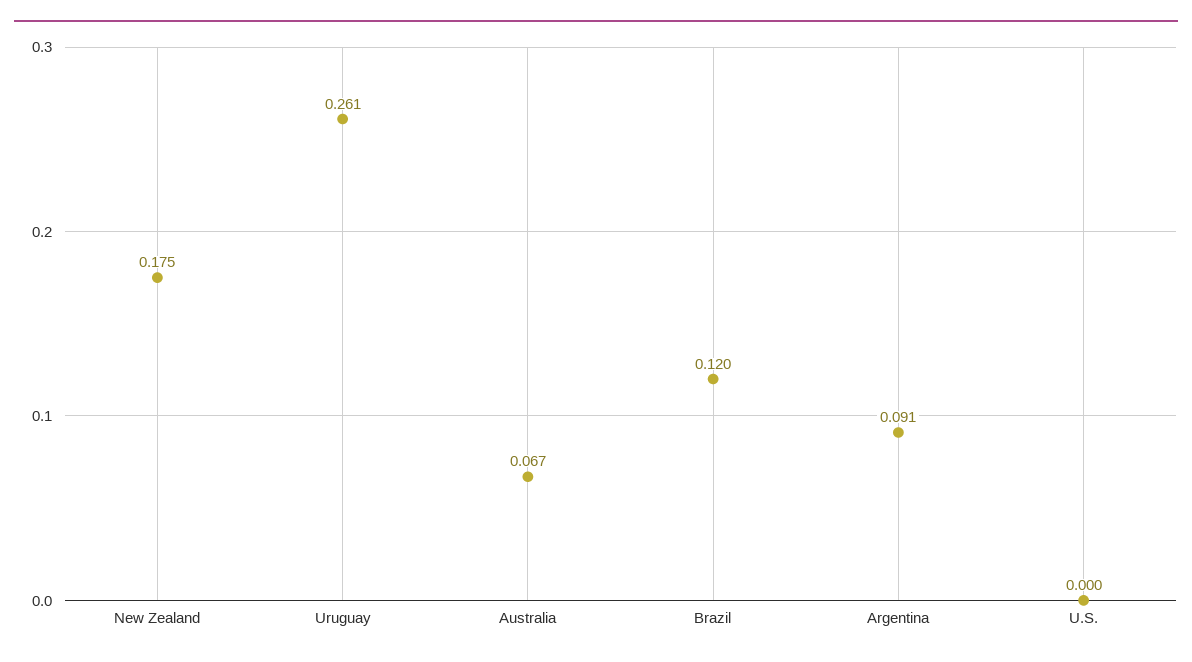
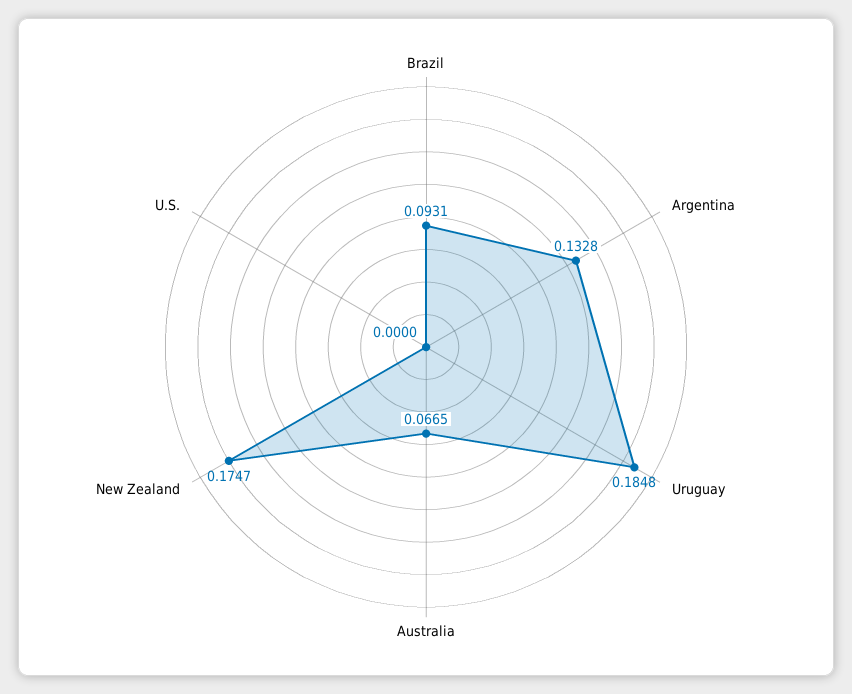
Uruguay: 0.261 -> 0.1848
Brazil: 0.12 -> 0.0931
Argentina: 0.091 -> 0.1328

